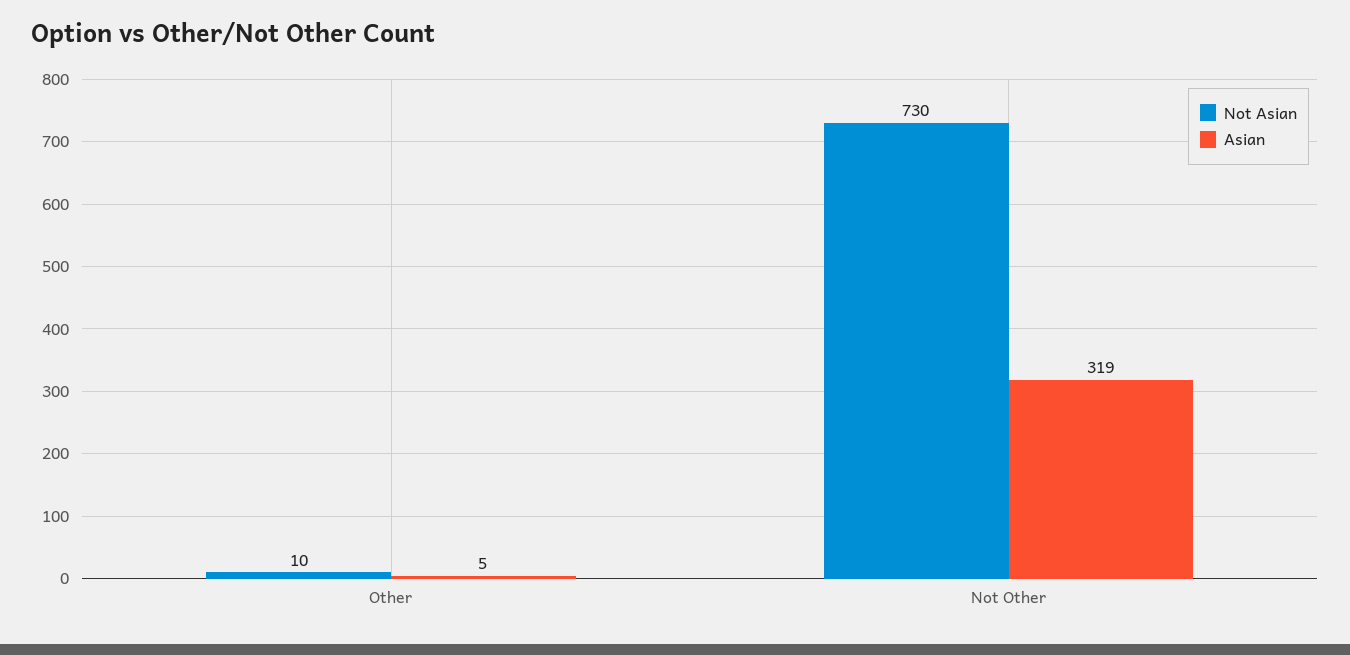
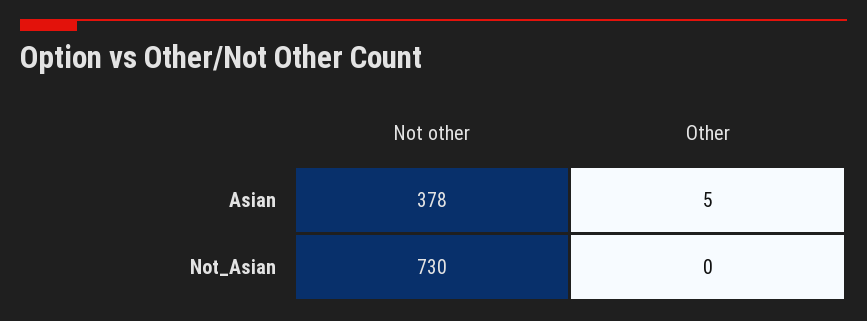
Not Asian, Other: 10 -> 0
Asian, Not Other: 319 -> 378

